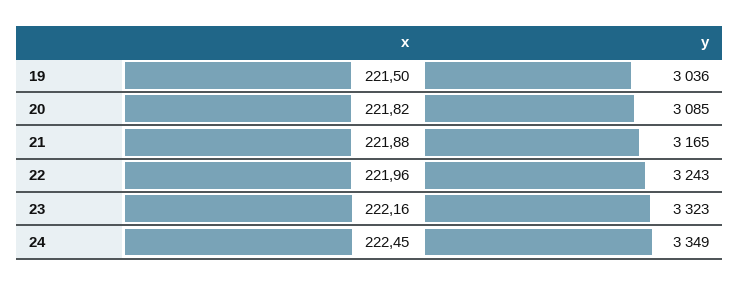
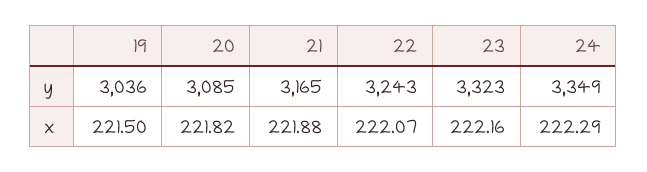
x, 22: 221.96 -> 222.07
x, 24: 222.45 -> 222.29

